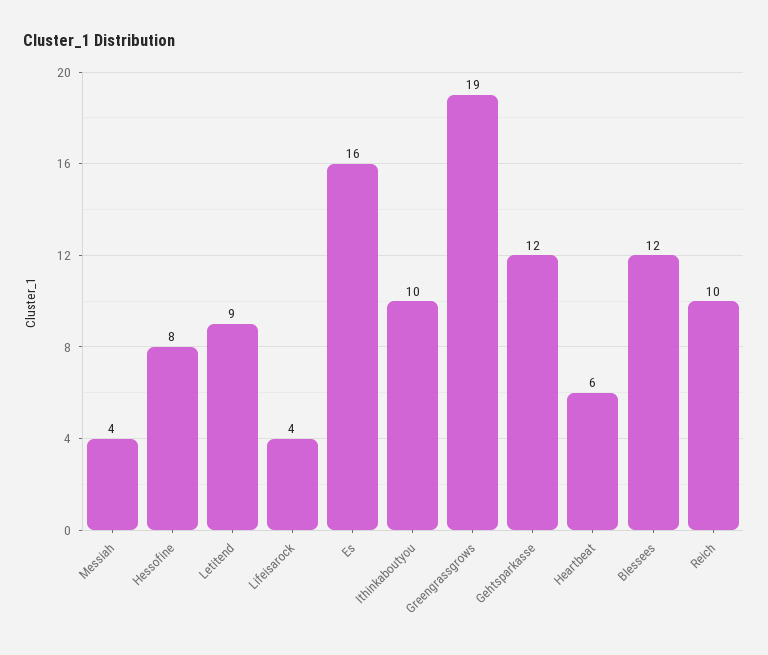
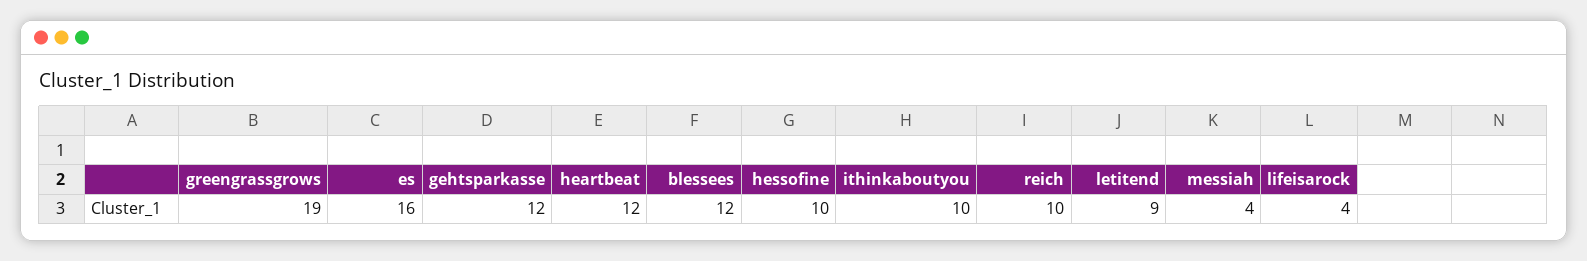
Hessofine: 8 -> 10
Heartbeat: 6 -> 12

